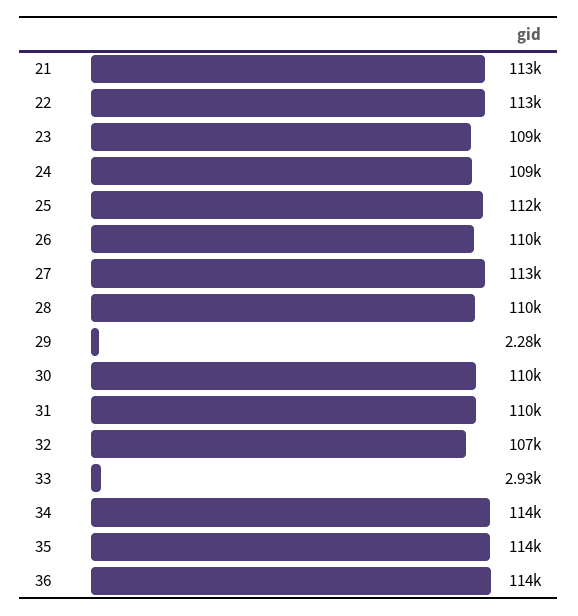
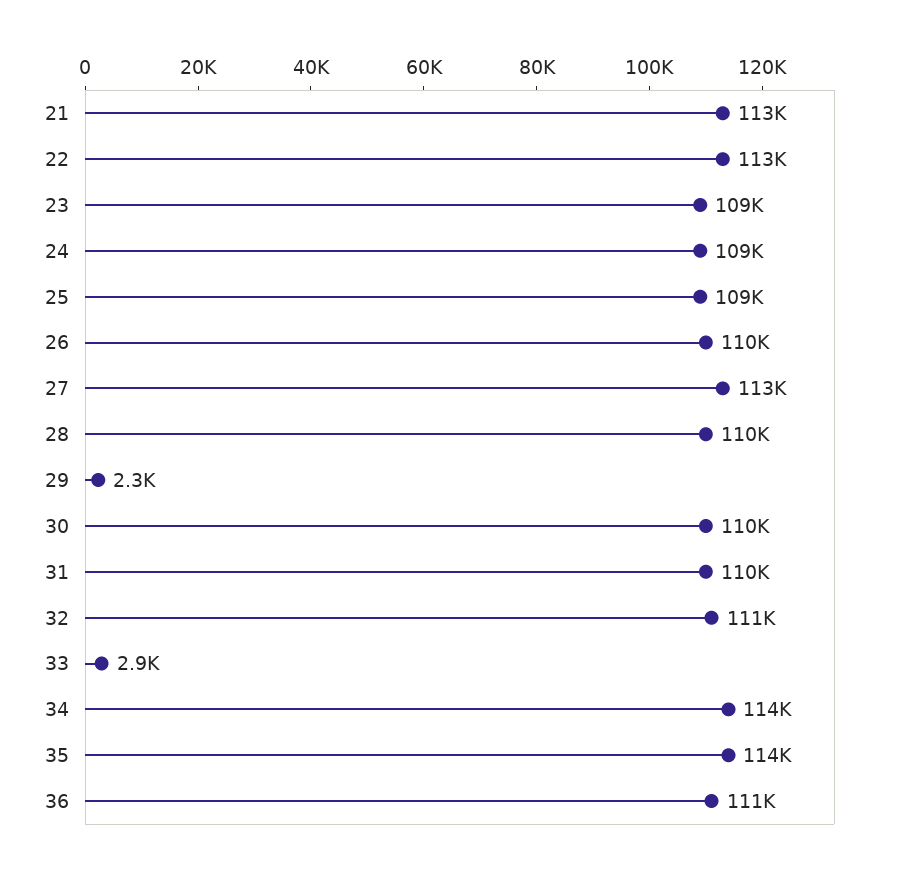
25: 112000 -> 109000
32: 107000 -> 111000
36: 114000 -> 111000

